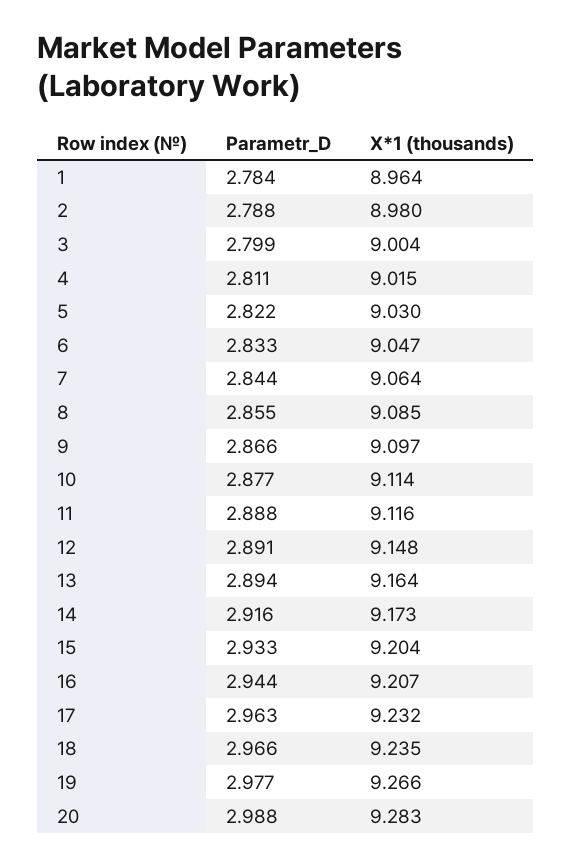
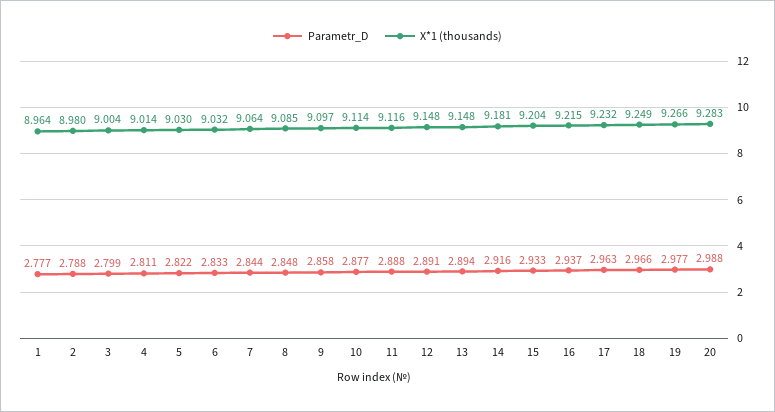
Parametr_D, 1: 2.784 -> 2.777
X*1 (thousands), 4: 9.015 -> 9.014
X*1 (thousands), 6: 9.047 -> 9.032
Parametr_D, 8: 2.855 -> 2.848
Parametr_D, 9: 2.866 -> 2.858
X*1 (thousands), 13: 9.164 -> 9.148
X*1 (thousands), 14: 9.173 -> 9.181
Parametr_D, 16: 2.944 -> 2.937
X*1 (thousands), 16: 9.207 -> 9.215
X*1 (thousands), 18: 9.235 -> 9.249

